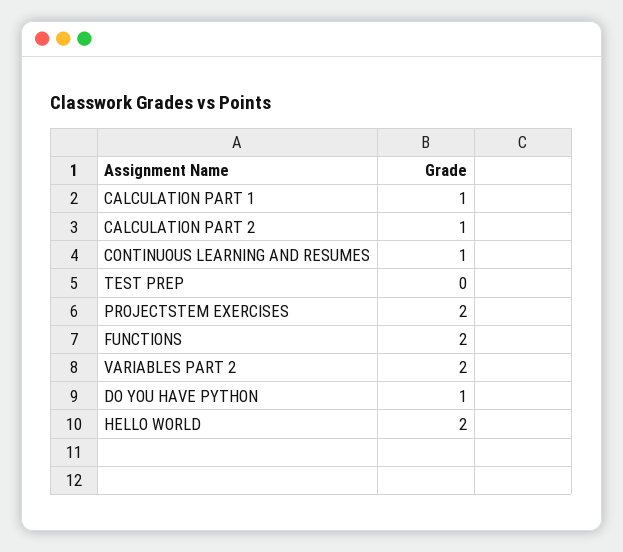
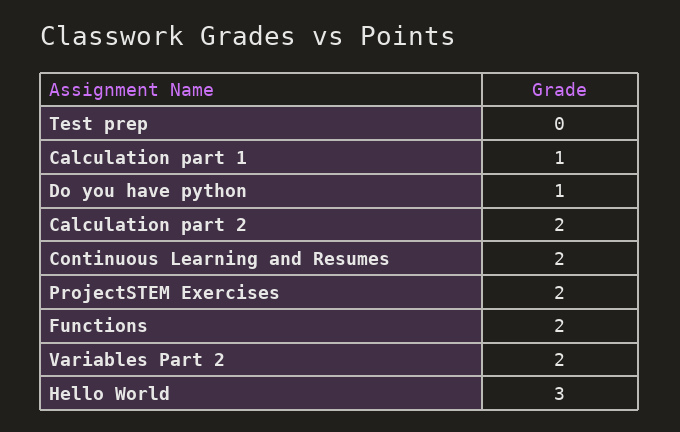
CALCULATION PART 2: 1 -> 2
CONTINUOUS LEARNING AND RESUMES: 1 -> 2
HELLO WORLD: 2 -> 3

